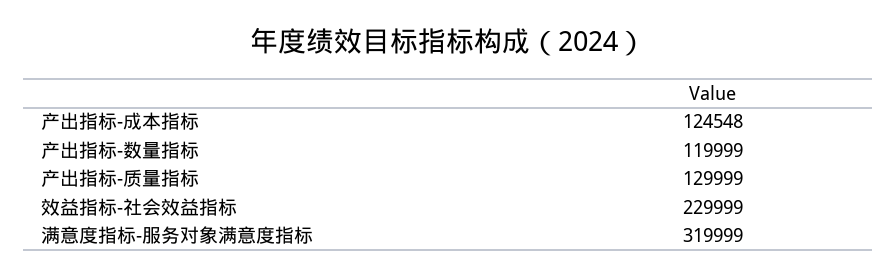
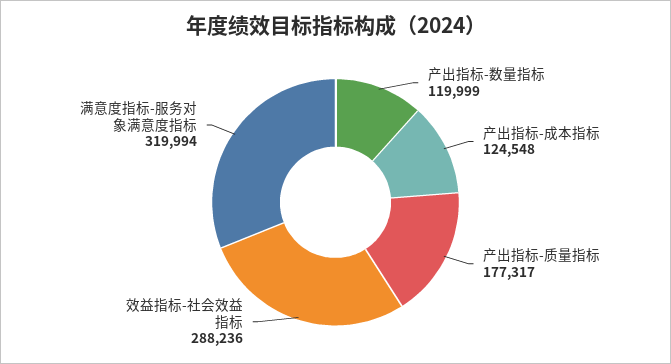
产出指标-质量指标: 129999 -> 177317
效益指标-社会效益指标: 229999 -> 288236
满意度指标-服务对象满意度指标: 319999 -> 319994

